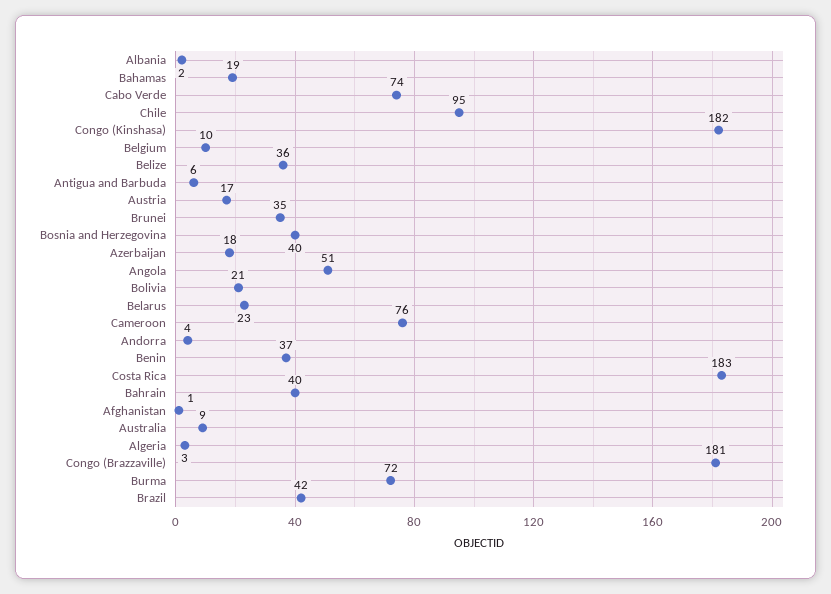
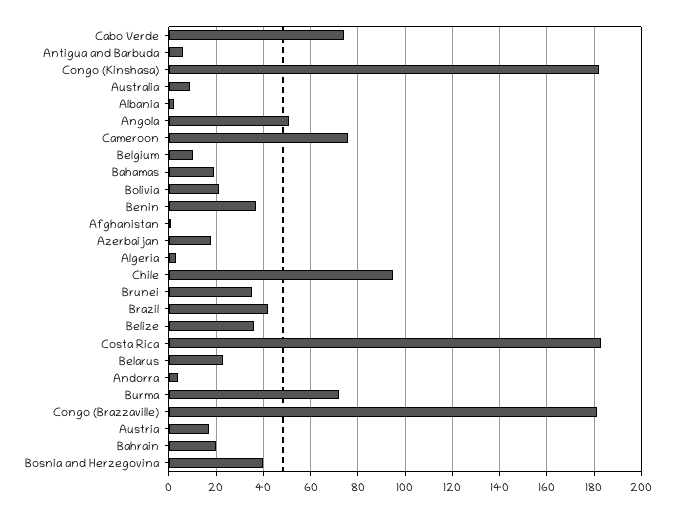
Bahrain: 40 -> 20

